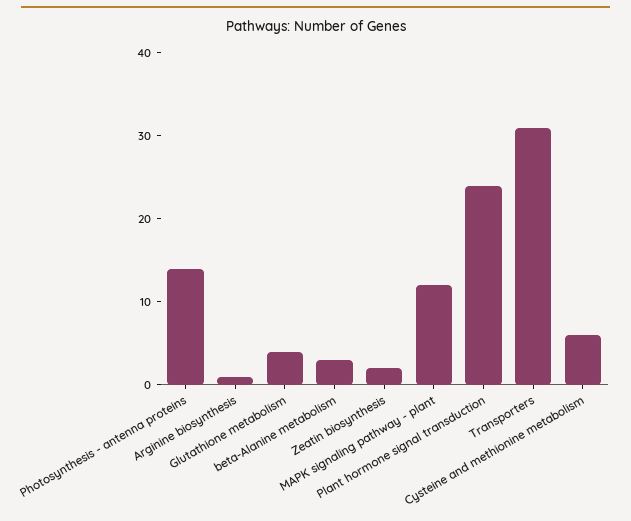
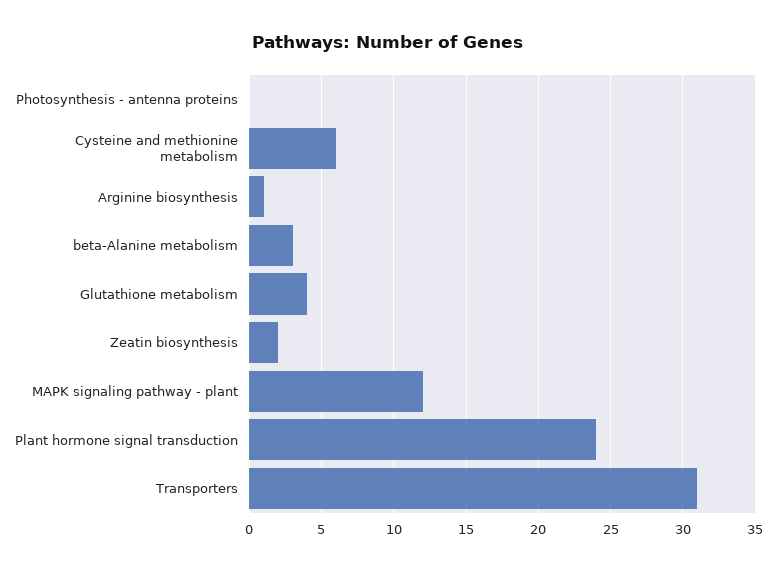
Photosynthesis - antenna proteins: 14 -> 0

